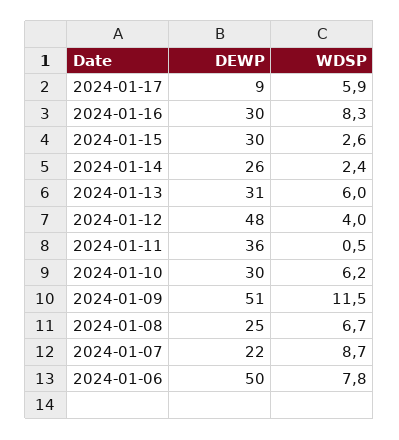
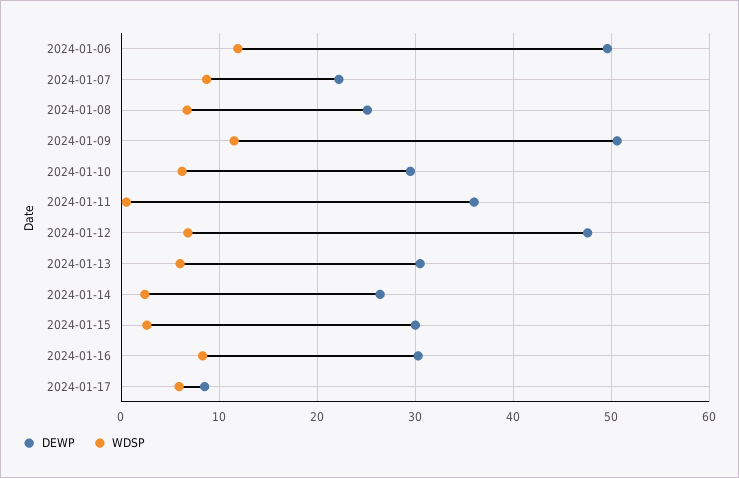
WDSP, 2024-01-12: 4 -> 7
WDSP, 2024-01-06: 7.8 -> 12

